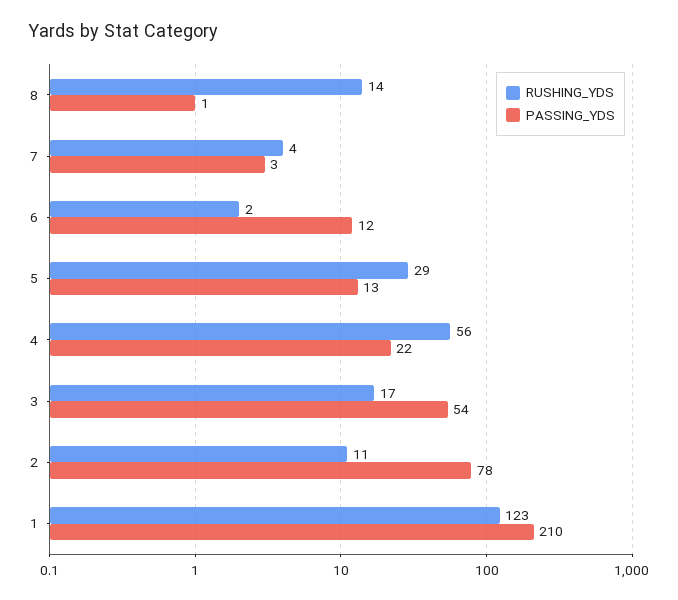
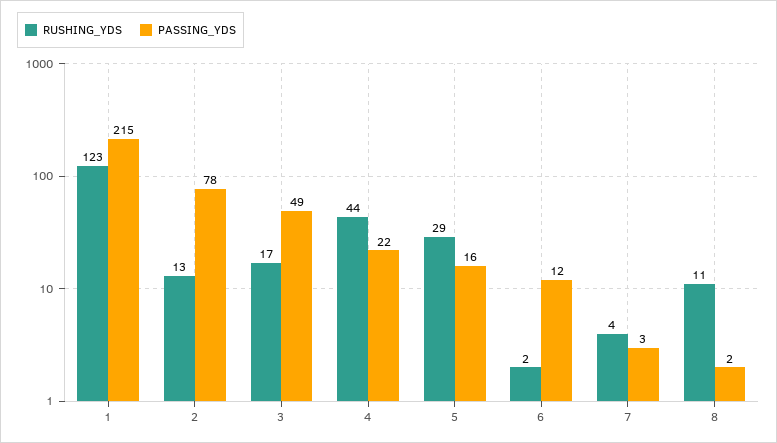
RUSHING_YDS, 8: 14 -> 11
PASSING_YDS, 8: 1 -> 2
PASSING_YDS, 5: 13 -> 16
RUSHING_YDS, 4: 56 -> 44
PASSING_YDS, 3: 54 -> 49
RUSHING_YDS, 2: 11 -> 13
PASSING_YDS, 1: 210 -> 215

